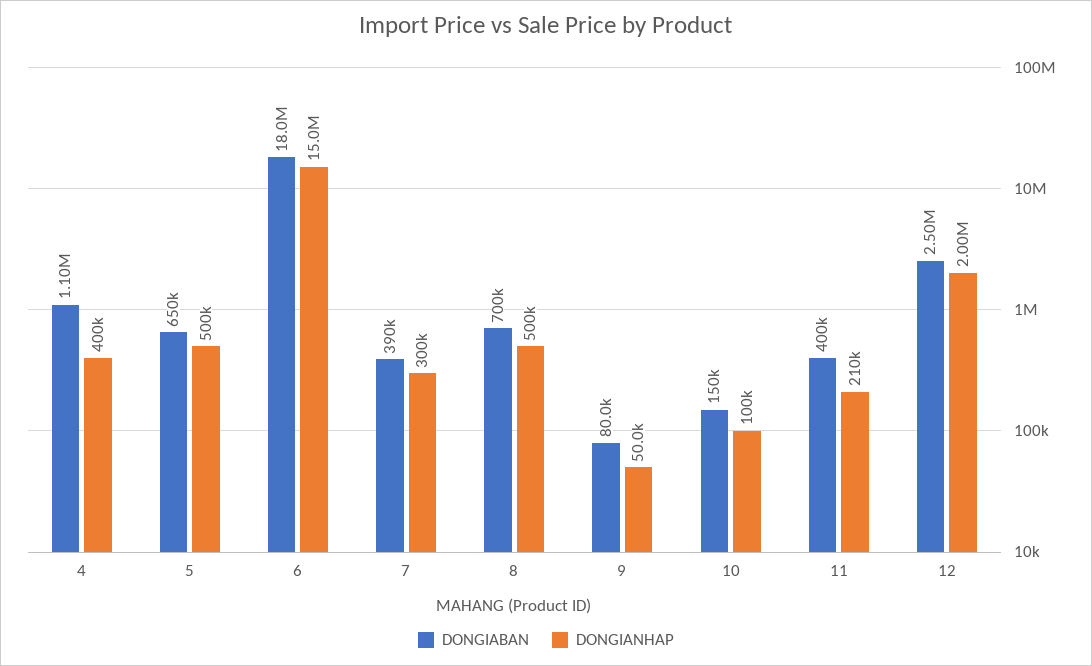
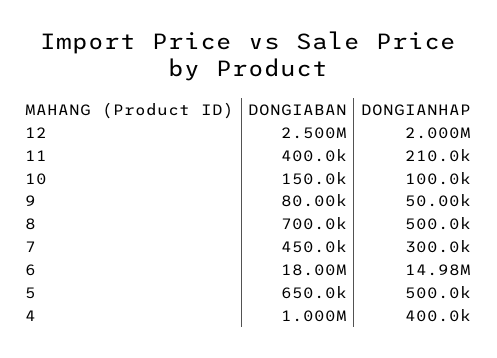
DONGIABAN, 4: 1100000 -> 1000000
DONGIABAN, 7: 390000 -> 450000

